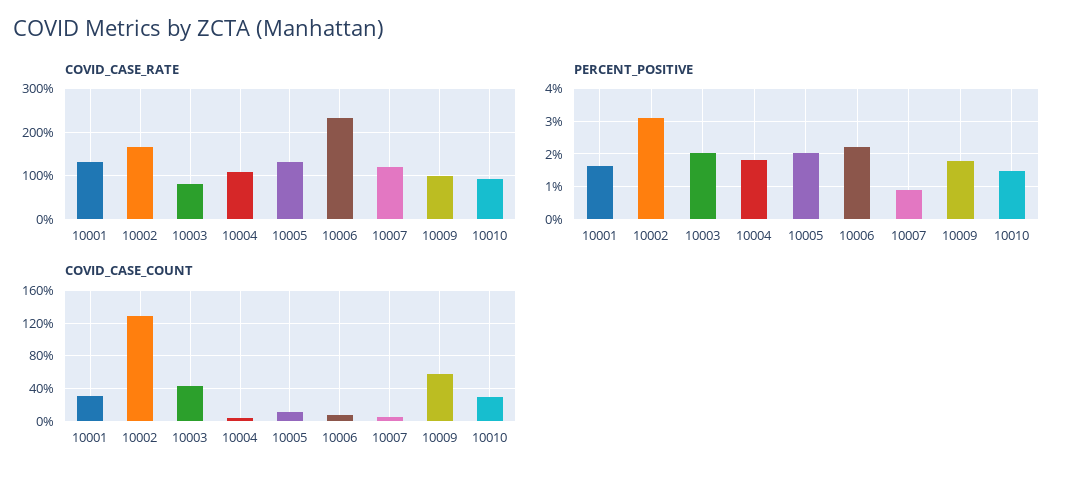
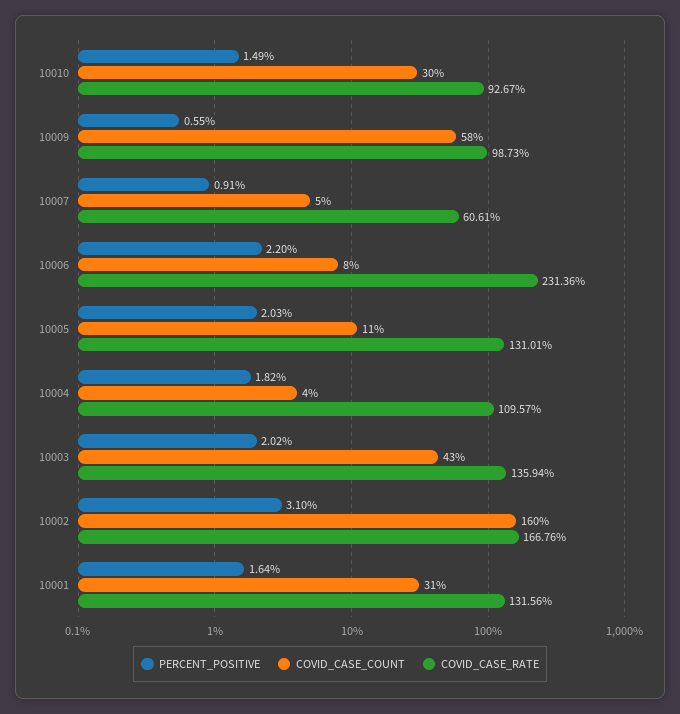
COVID_CASE_RATE, 10003: 80 -> 135.94
COVID_CASE_RATE, 10007: 120 -> 60.61
PERCENT_POSITIVE, 10009: 1.8 -> 0.55
COVID_CASE_COUNT, 10002: 130 -> 160

